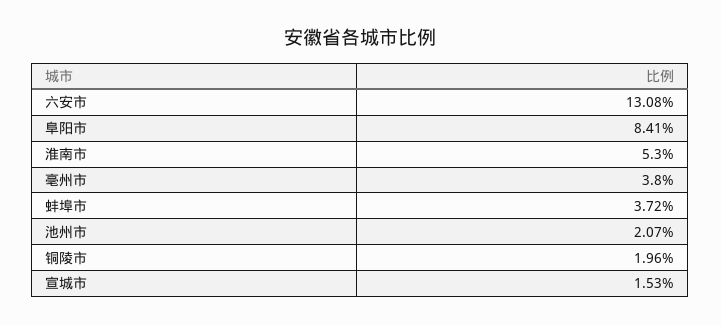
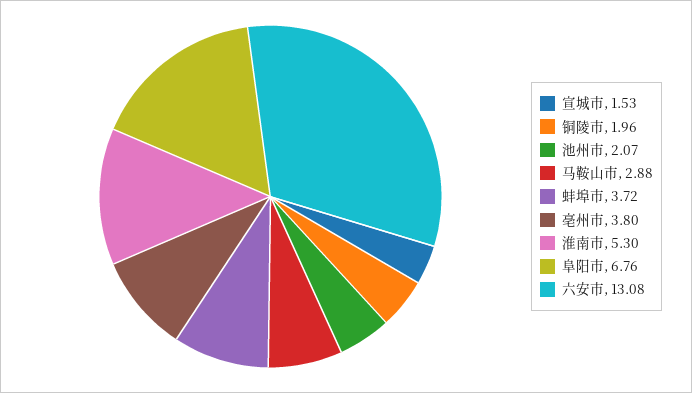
阜阳市: 8.41 -> 6.76
马鞍山市: none -> 2.88

